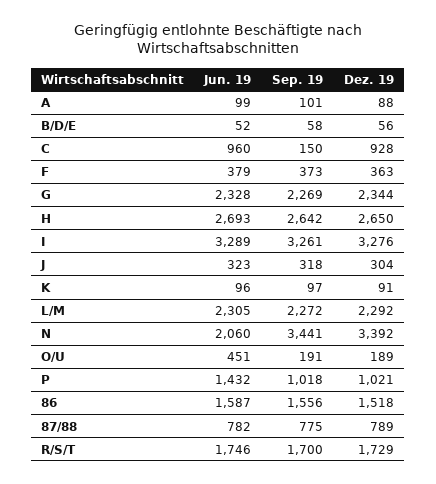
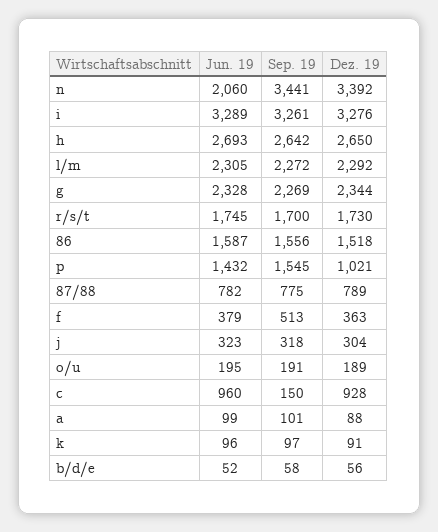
Sep. 19, F: 373 -> 513
Jun. 19, O/U: 451 -> 195
Sep. 19, P: 1018 -> 1545
Jun. 19, R/S/T: 1746 -> 1745
Dez. 19, R/S/T: 1729 -> 1730

